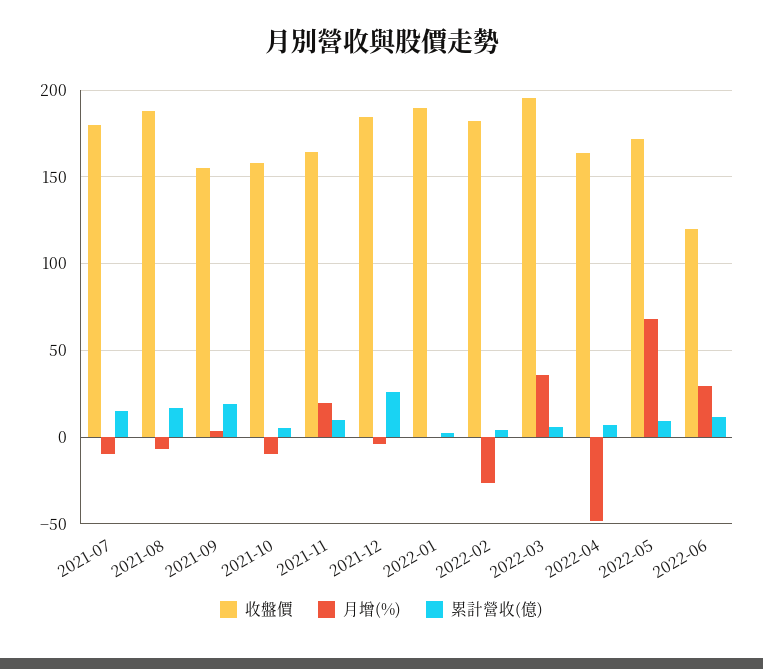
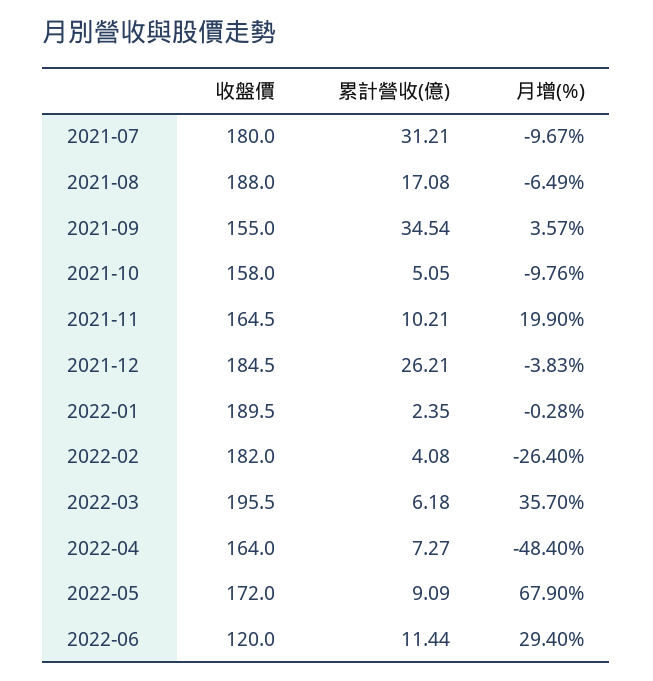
累計營收(億), 2021-07: 15 -> 31.21
累計營收(億), 2021-09: 20 -> 34.54

